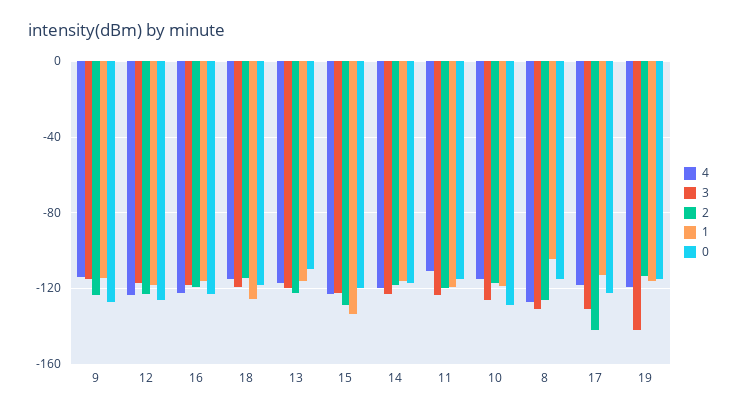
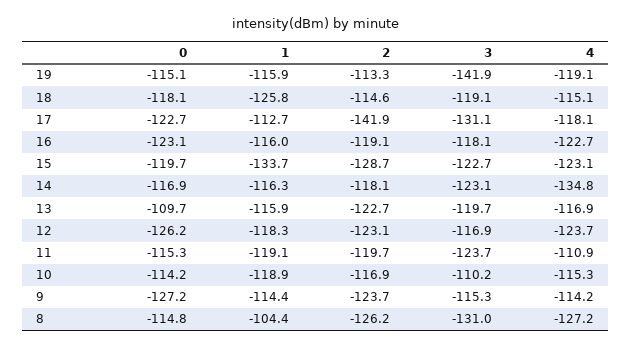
4, 14: -120 -> -134.8
3, 10: -125 -> -110.2
0, 10: -130 -> -114.2

